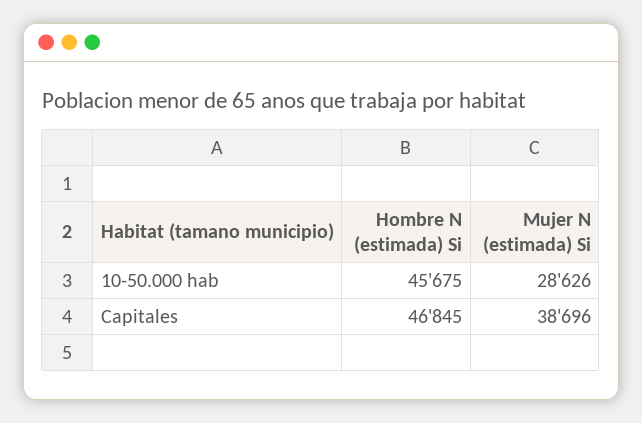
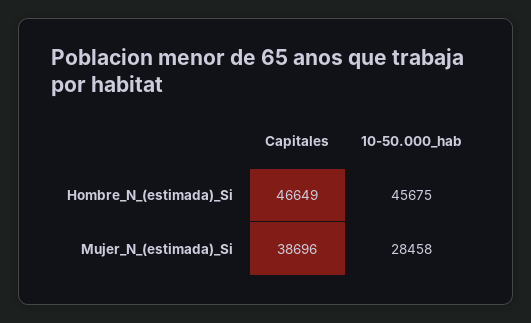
Mujer N (estimada) Si, 10-50.000 hab: 28626 -> 28458
Hombre N (estimada) Si, Capitales: 46845 -> 46649

